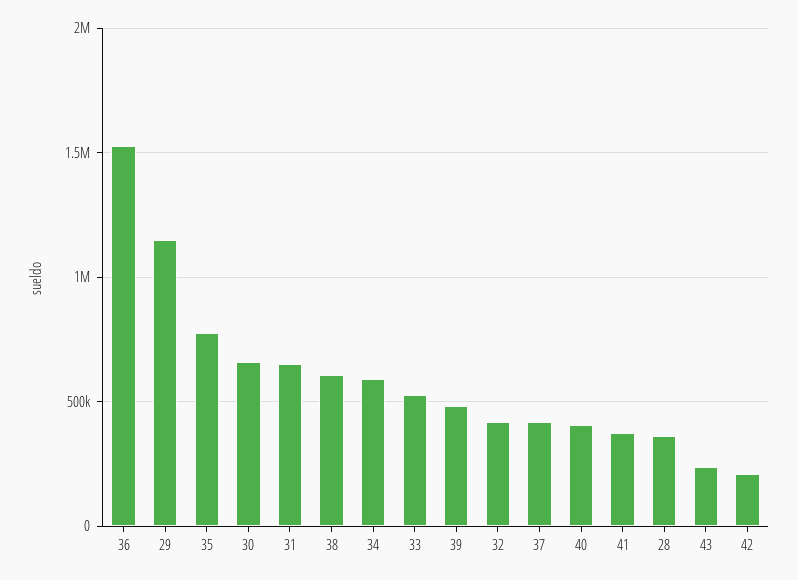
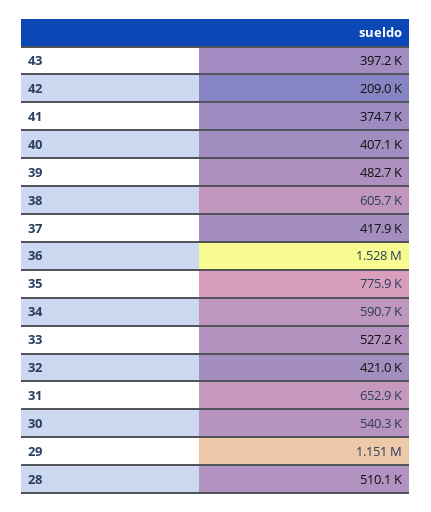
30: 650000 -> 540300
28: 350000 -> 510100
43: 250000 -> 397200

